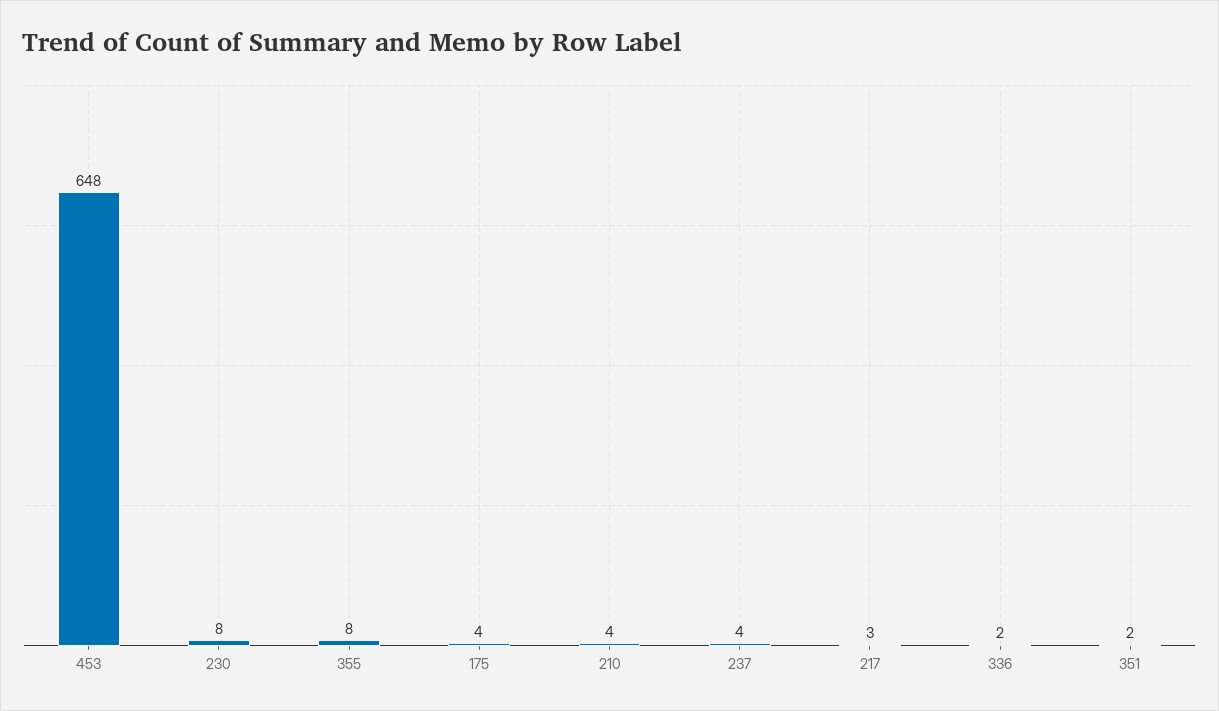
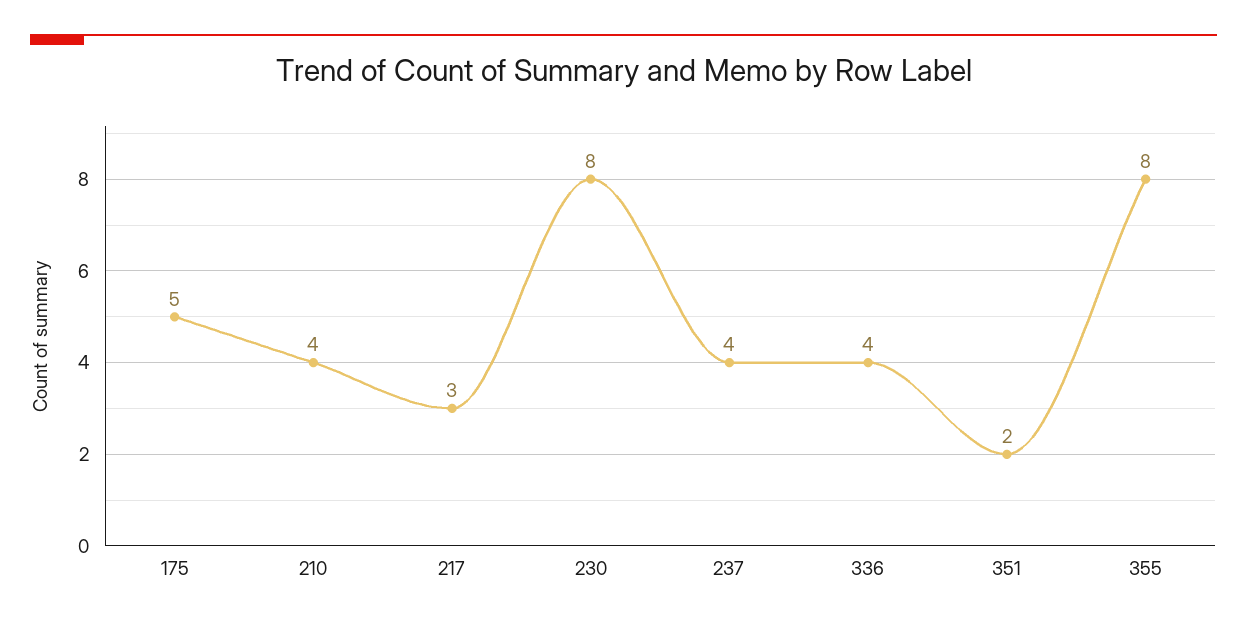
453: 648 -> none
175: 4 -> 5
336: 2 -> 4

